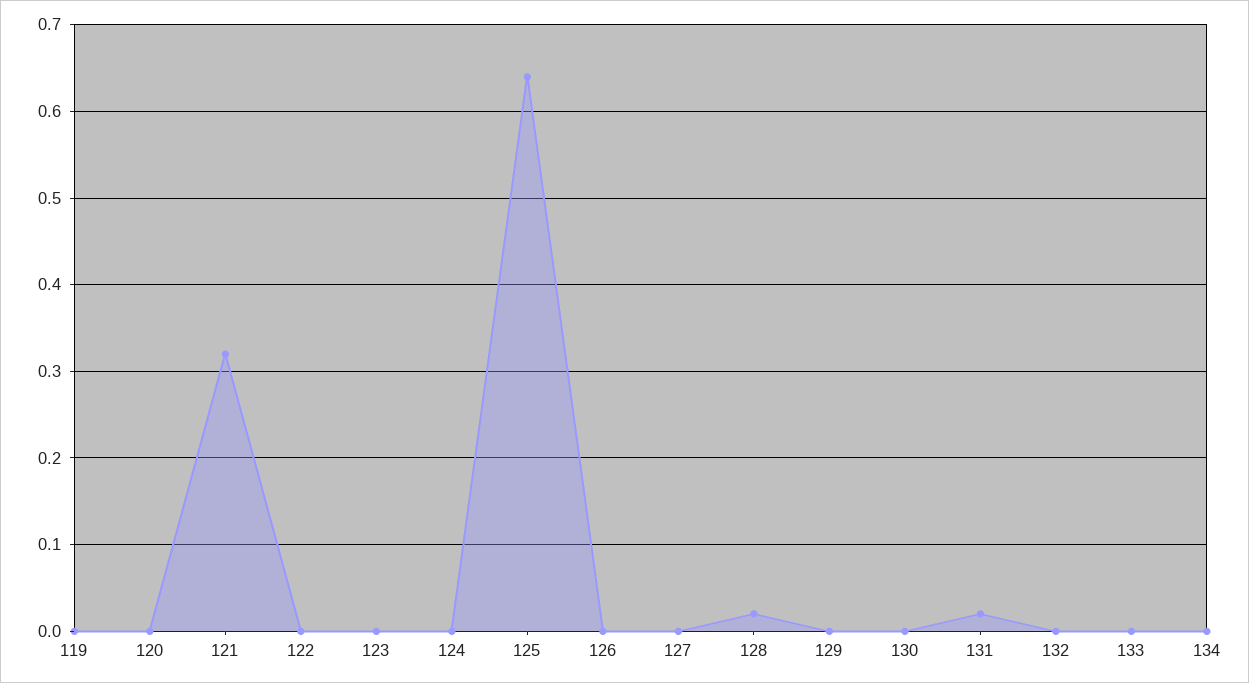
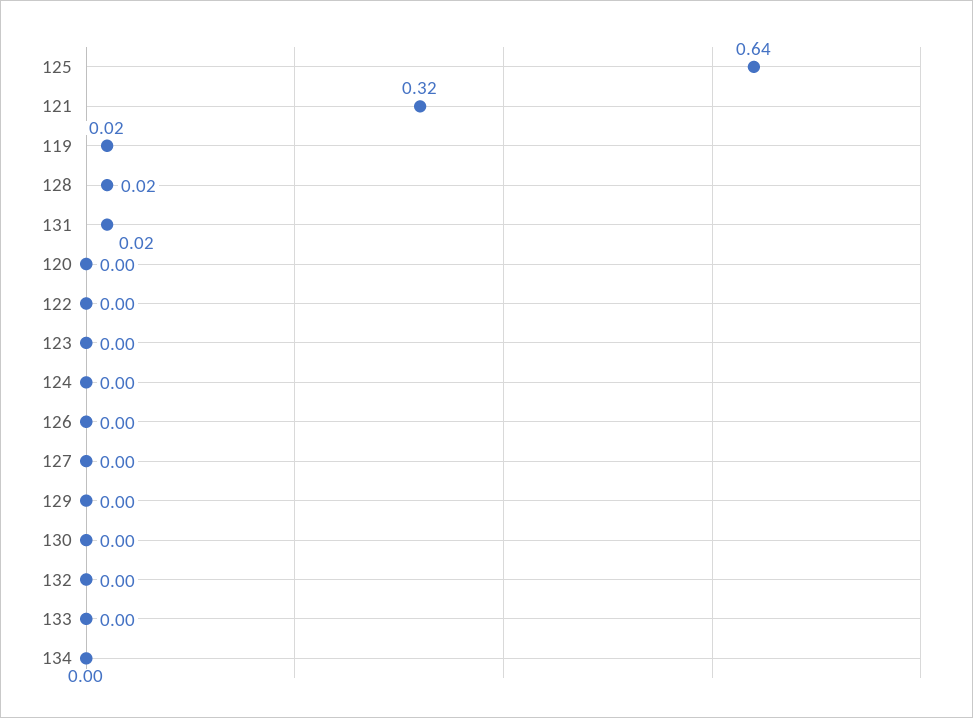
119: 0 -> 0.02

